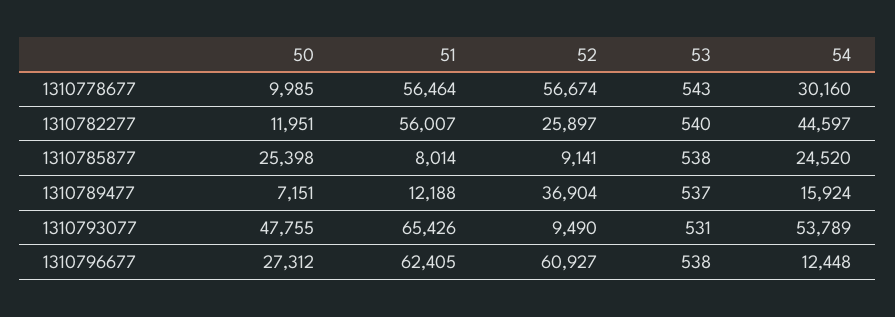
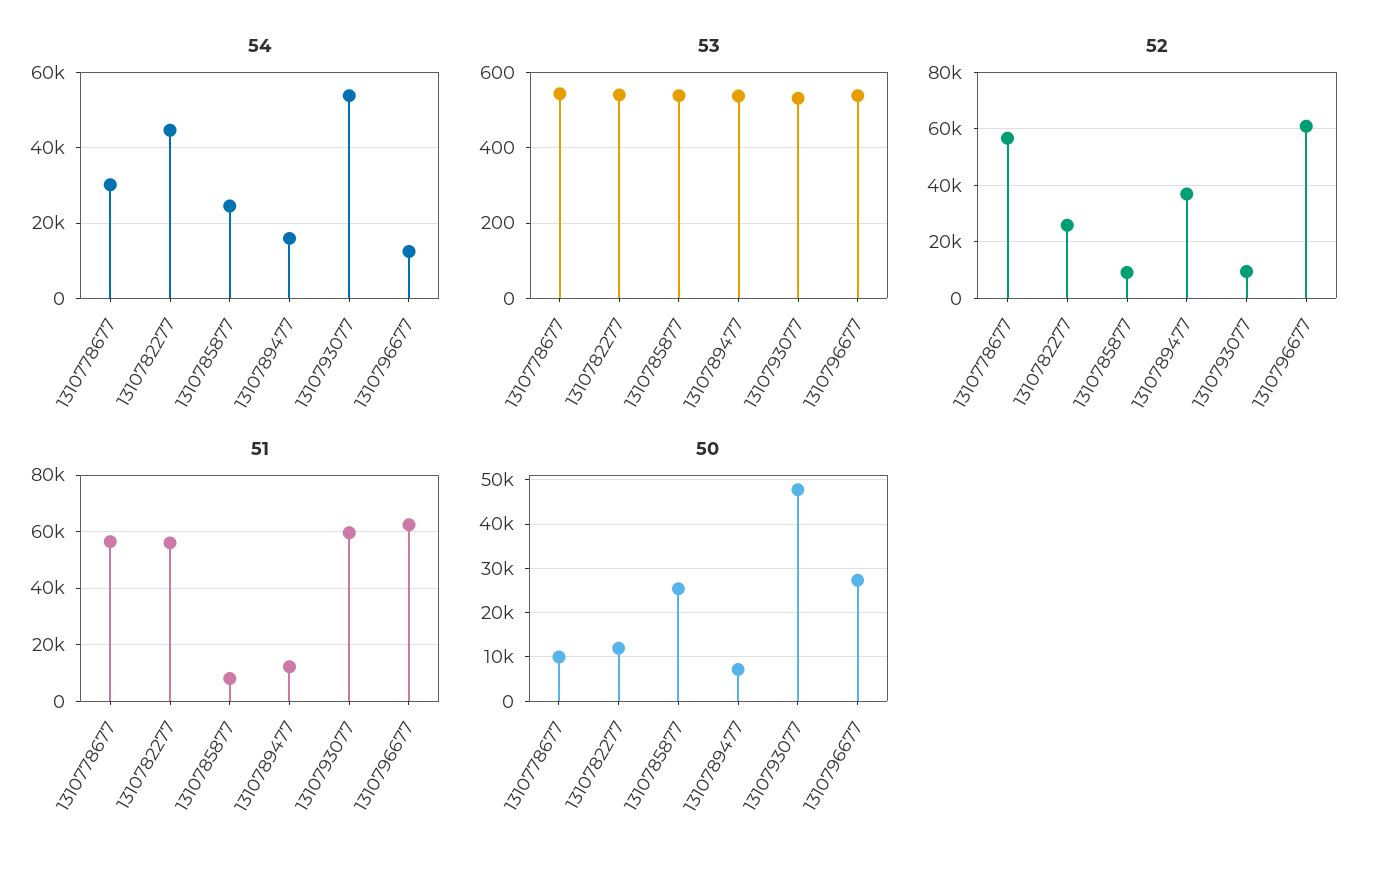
51, 1310793077: 65426 -> 60000

